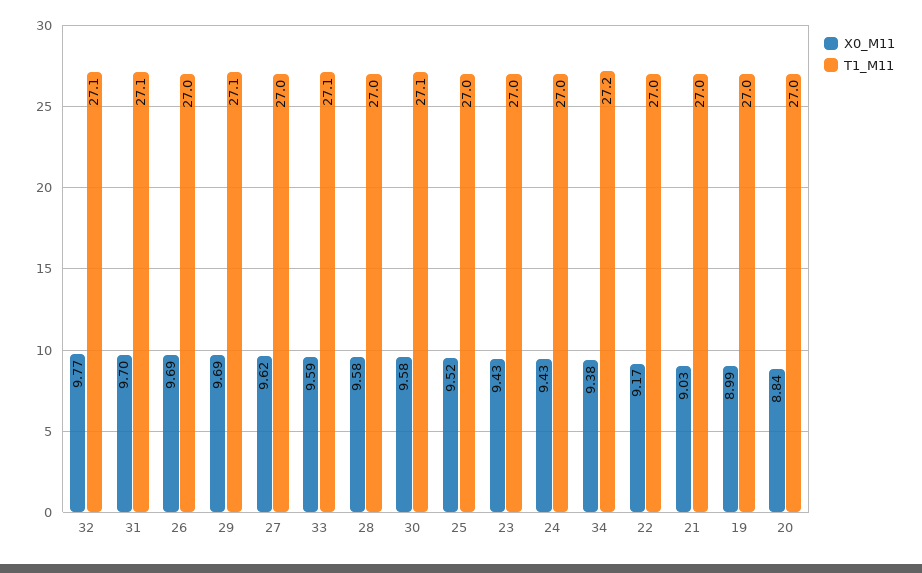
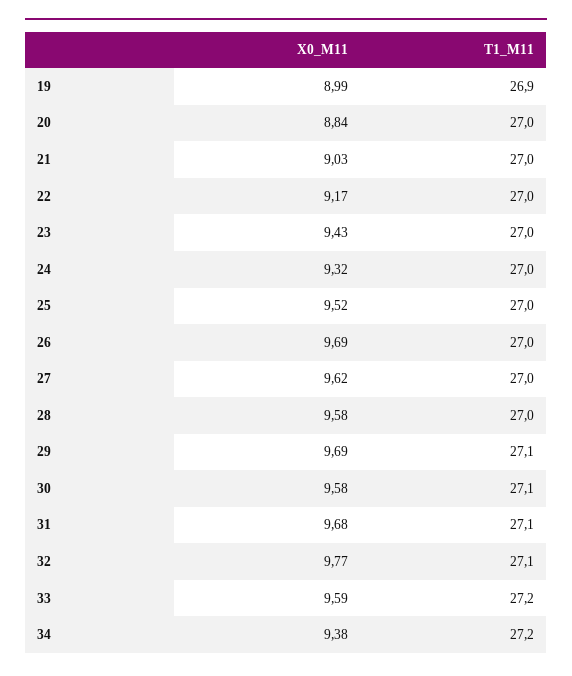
X0_M11, 31: 9.7 -> 9.68
T1_M11, 33: 27.1 -> 27.2
X0_M11, 24: 9.43 -> 9.32
T1_M11, 19: 27 -> 26.9

